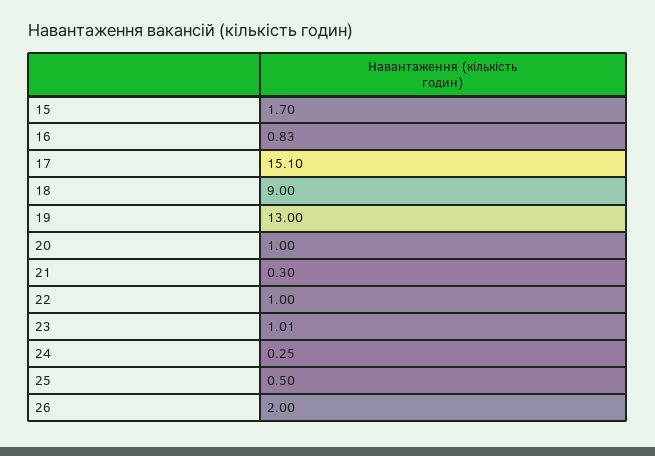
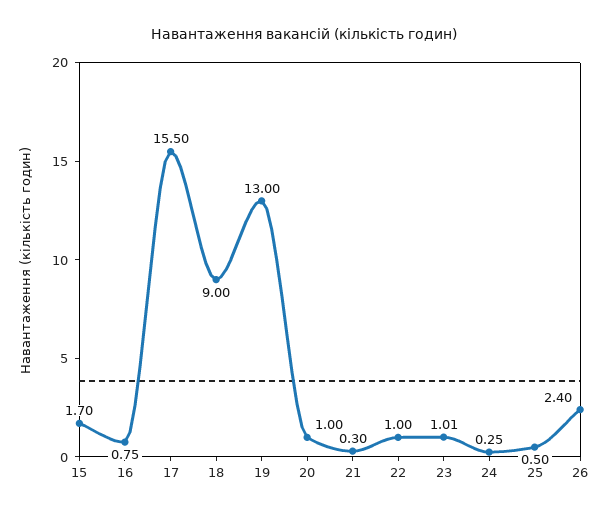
16: 0.83 -> 0.75
17: 15.1 -> 15.5
26: 2 -> 2.4

